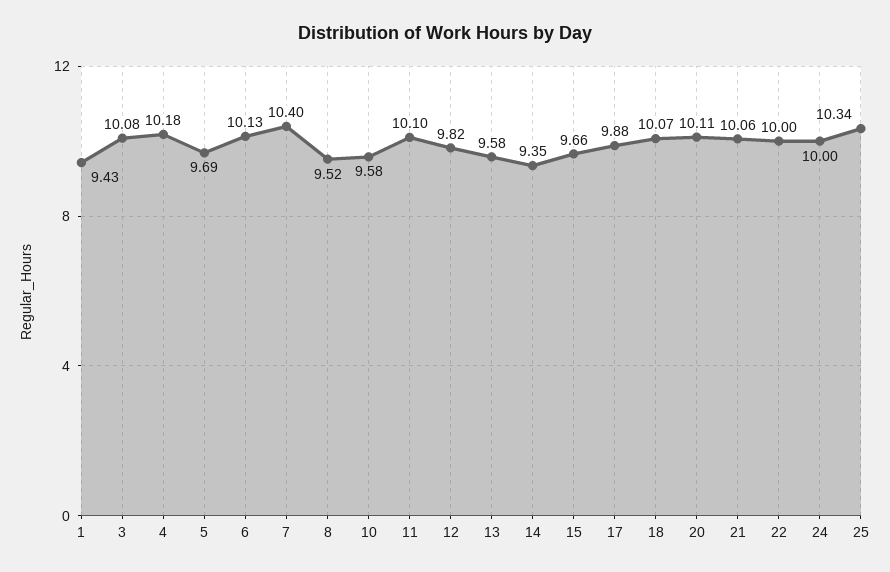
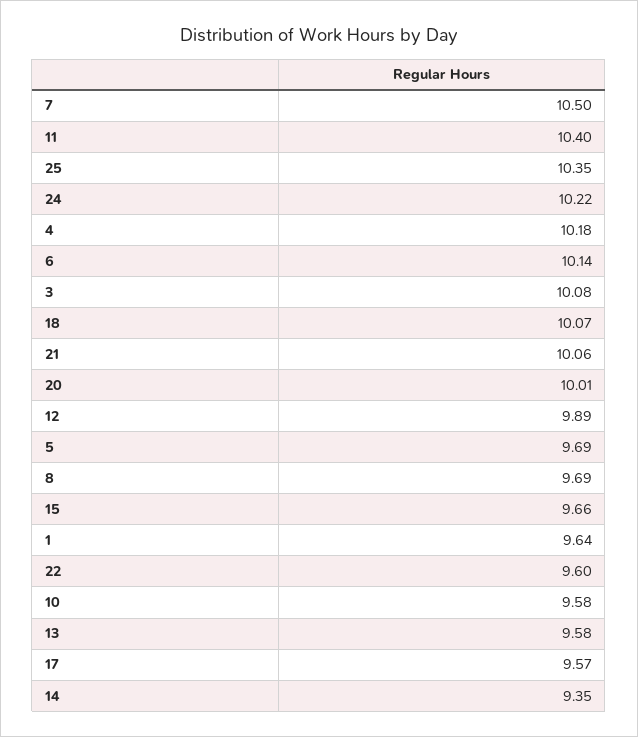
1: 9.43 -> 9.64
6: 10.13 -> 10.14
7: 10.4 -> 10.5
8: 9.52 -> 9.69
11: 10.1 -> 10.4
12: 9.82 -> 9.89
17: 9.88 -> 9.57
20: 10.11 -> 10.01
22: 10 -> 9.6
24: 10 -> 10.22
25: 10.34 -> 10.35

